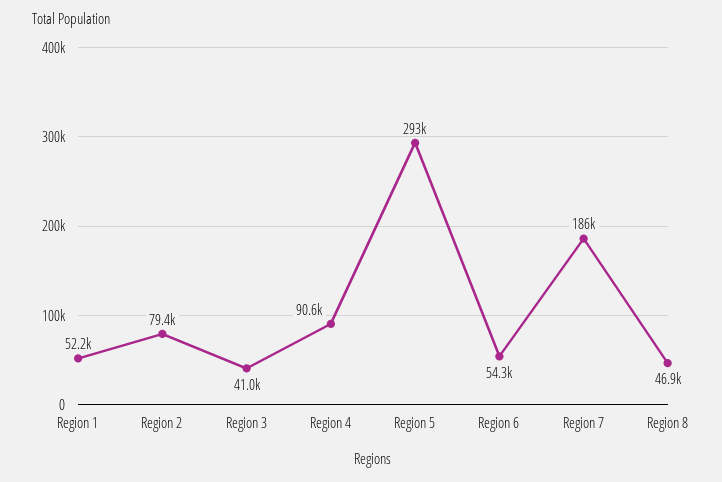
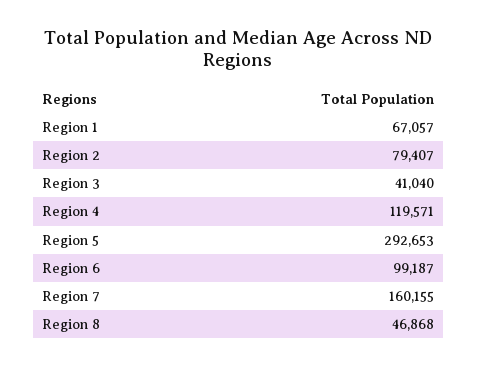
Region 1: 52200 -> 67057
Region 4: 90600 -> 119571
Region 6: 54300 -> 99187
Region 7: 186000 -> 160155

